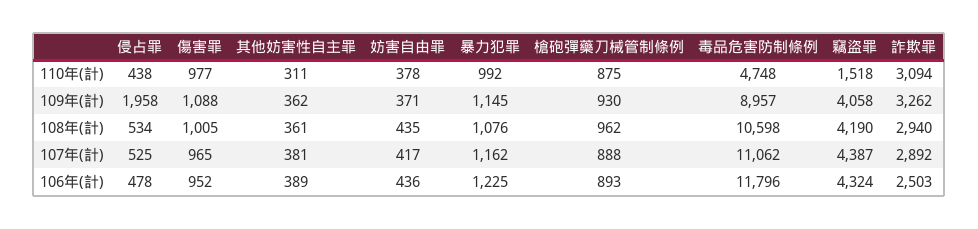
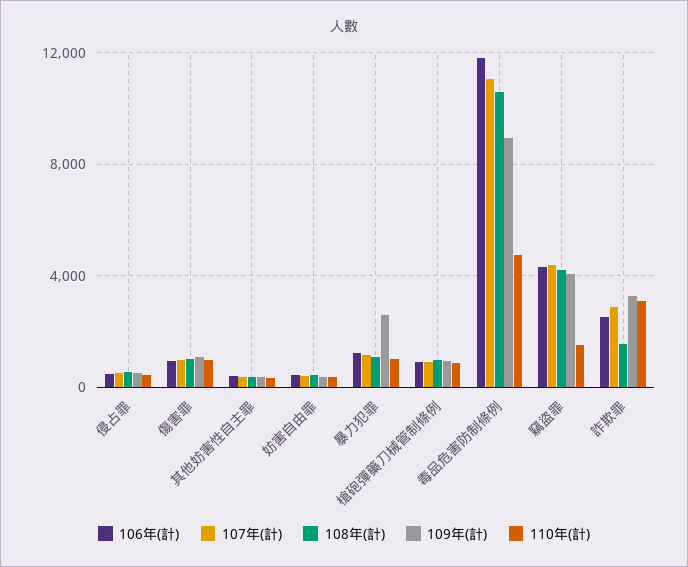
109年(計), 侵占罪: 1958 -> 500
109年(計), 暴力犯罪: 1145 -> 2500
108年(計), 詐欺罪: 2940 -> 1500

